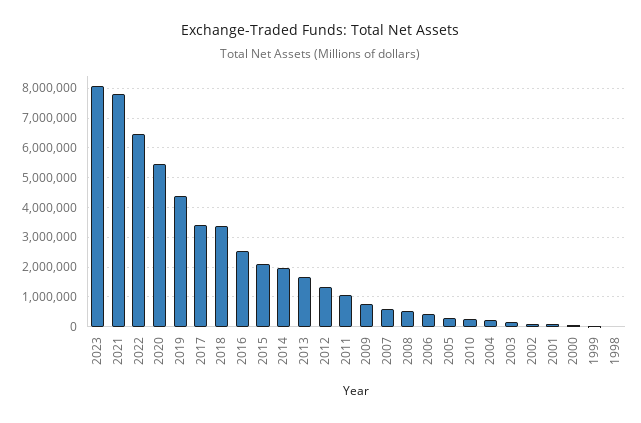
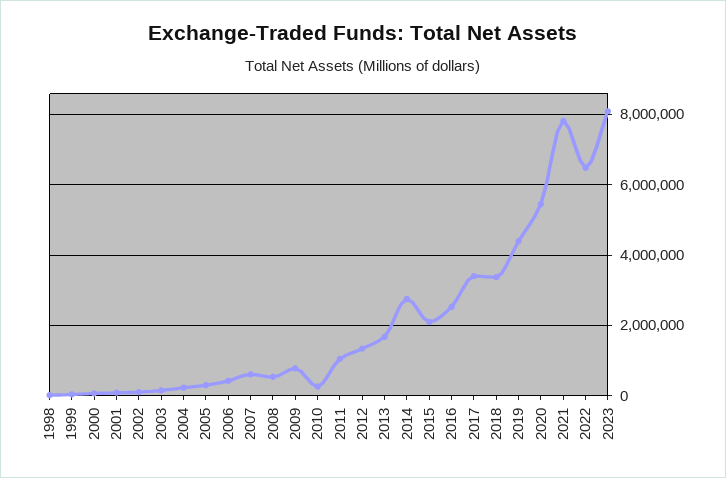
2014: 2000000 -> 2800000

